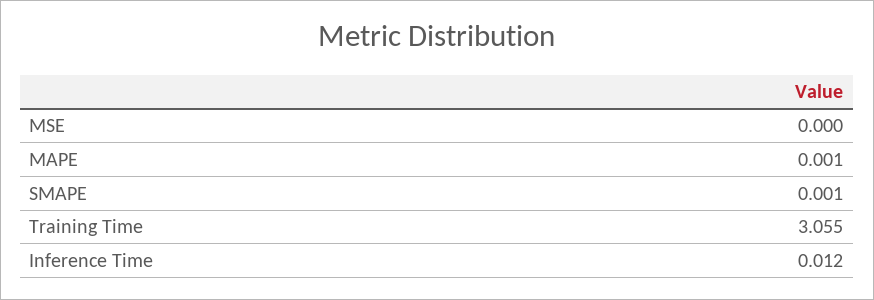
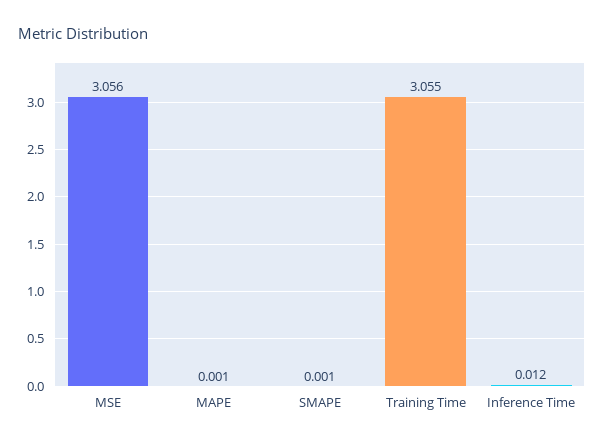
MSE: 0 -> 3.056

